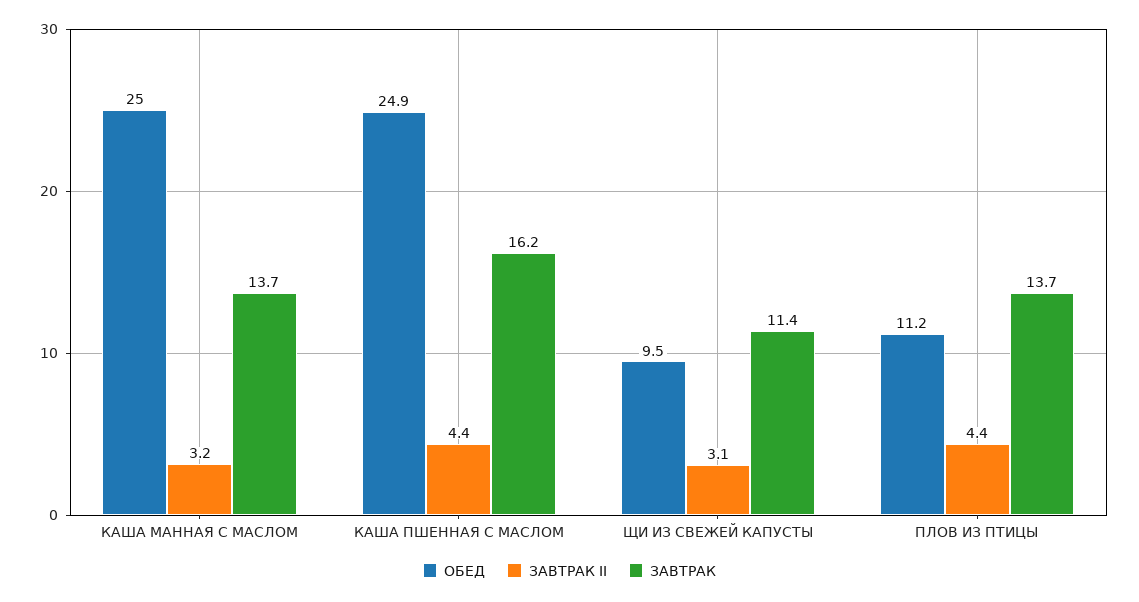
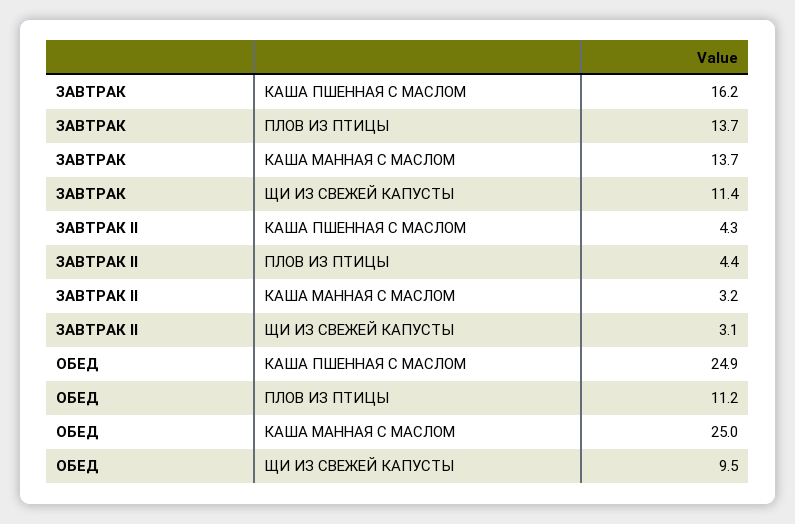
ЗАВТРАК II, КАША ПШЕННАЯ С МАСЛОМ: 4.4 -> 4.3

